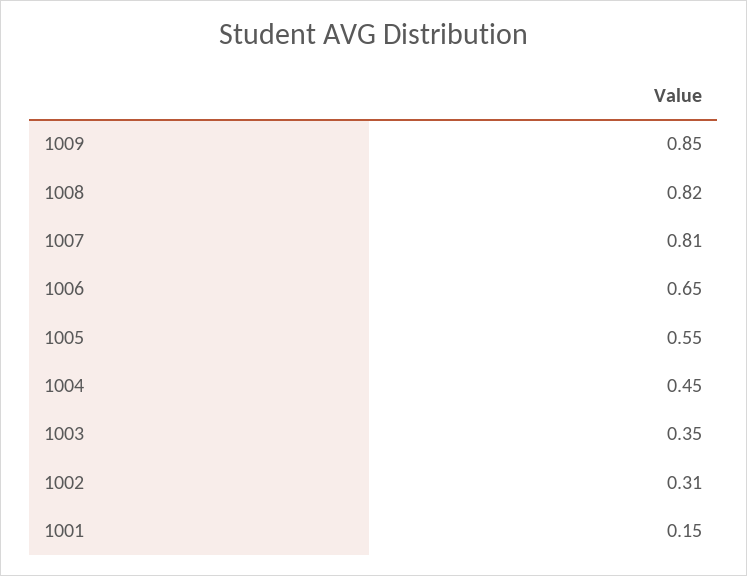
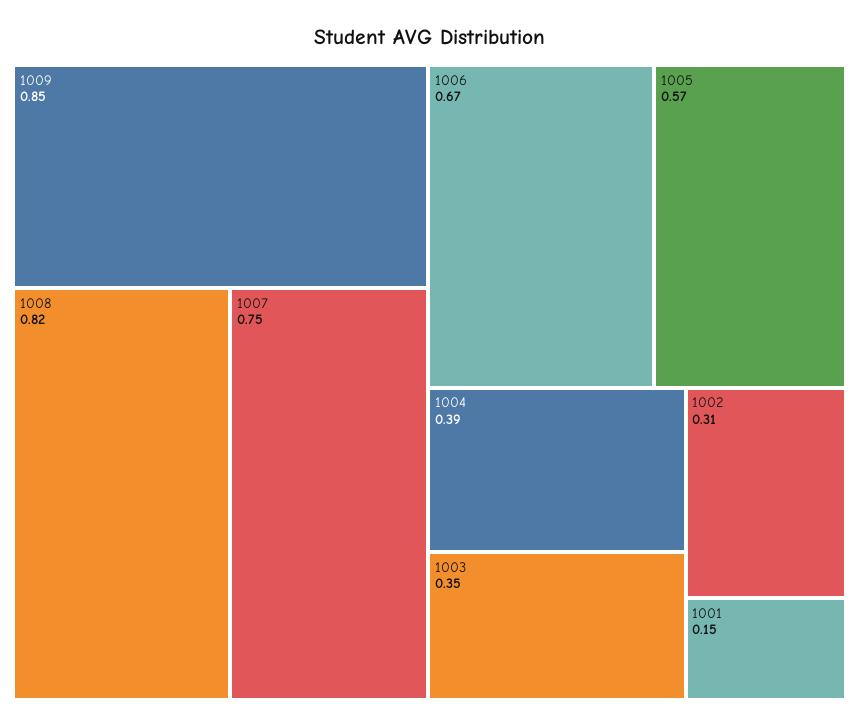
1007: 0.81 -> 0.75
1006: 0.65 -> 0.67
1005: 0.55 -> 0.57
1004: 0.45 -> 0.39

